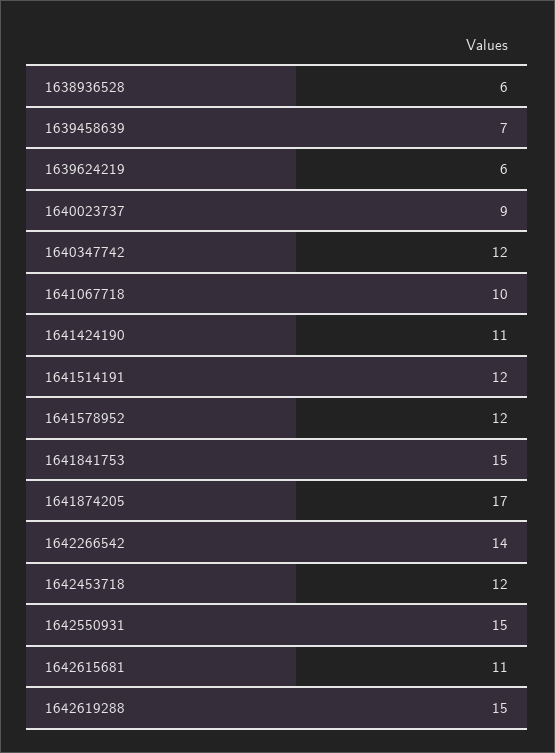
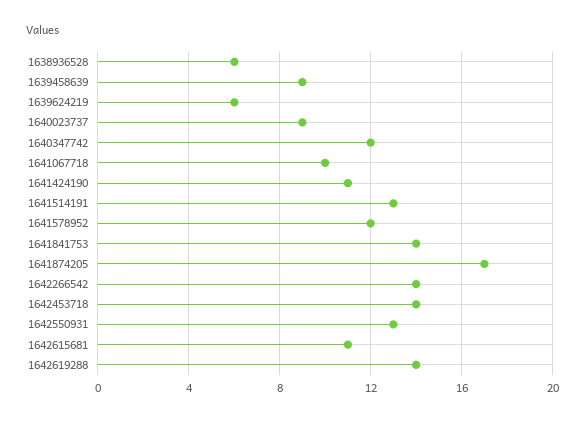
1639458639: 7 -> 9
1641514191: 12 -> 13
1641841753: 15 -> 14
1642453718: 12 -> 14
1642550931: 15 -> 13
1642619288: 15 -> 14

